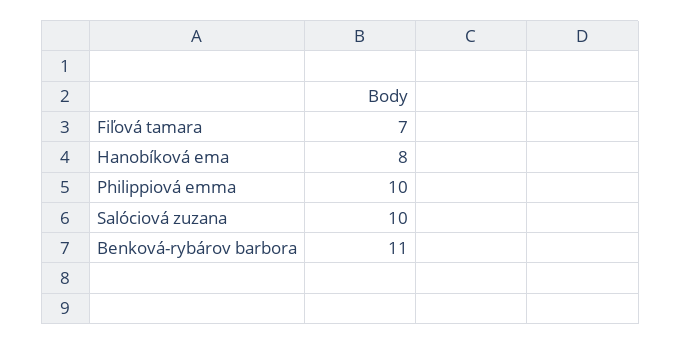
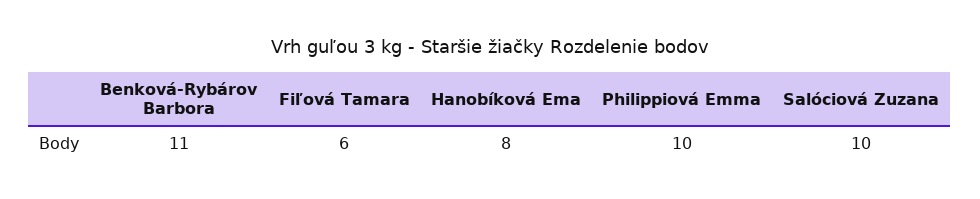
Fiľová tamara: 7 -> 6

